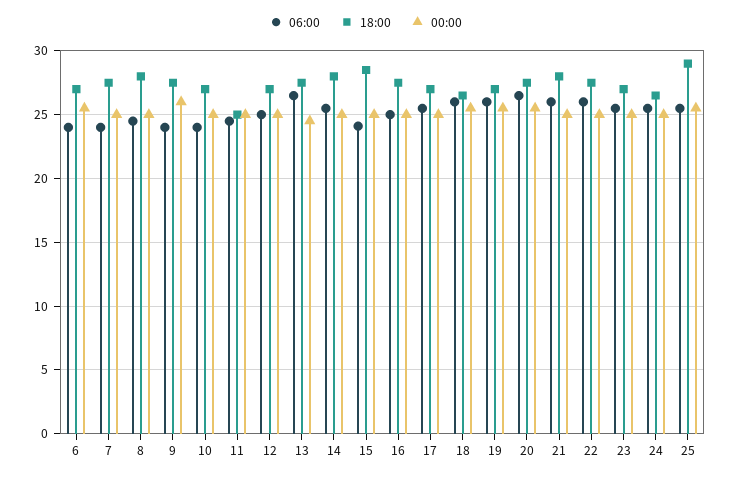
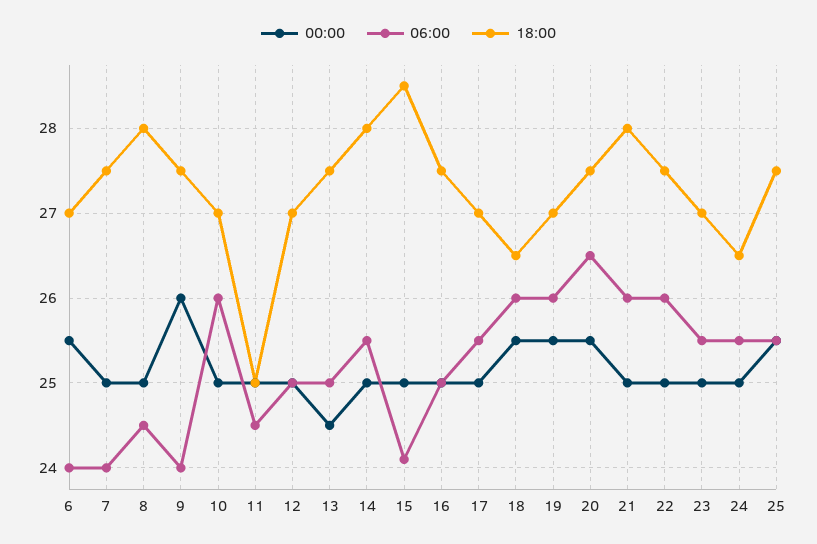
06:00, 10: 24 -> 26
06:00, 13: 26.5 -> 25
18:00, 25: 29 -> 27.5

